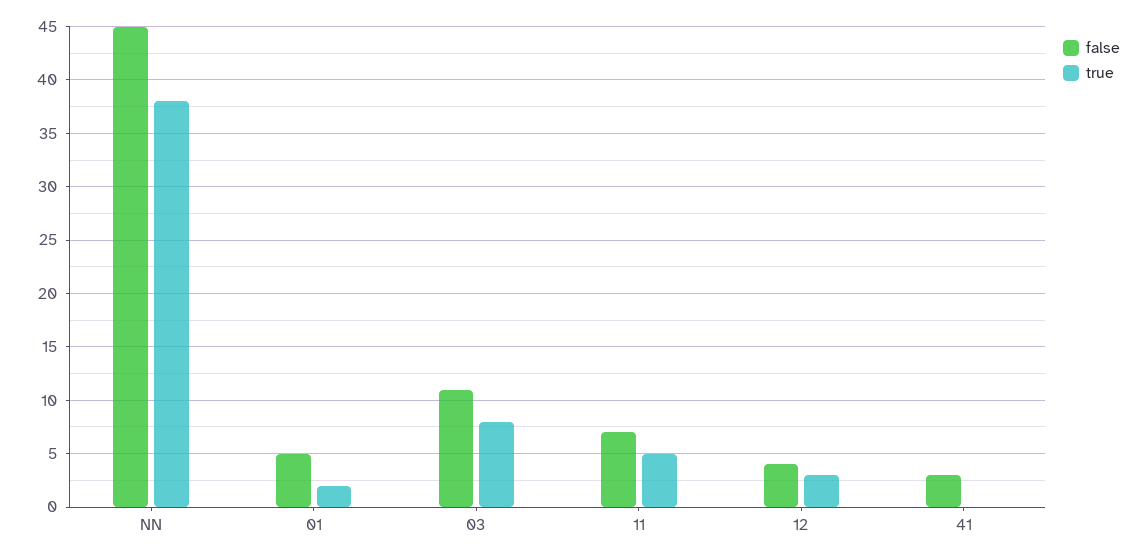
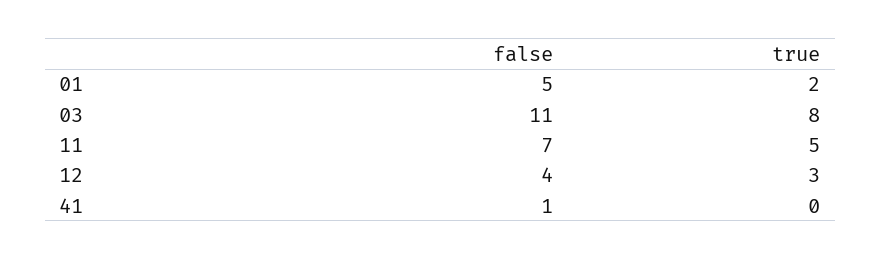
false, NN: 45 -> none
true, NN: 38 -> none
false, 41: 3 -> 1

